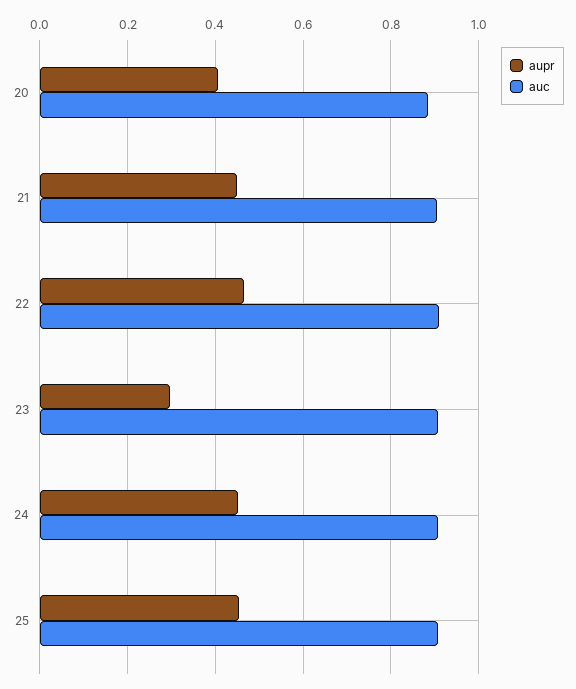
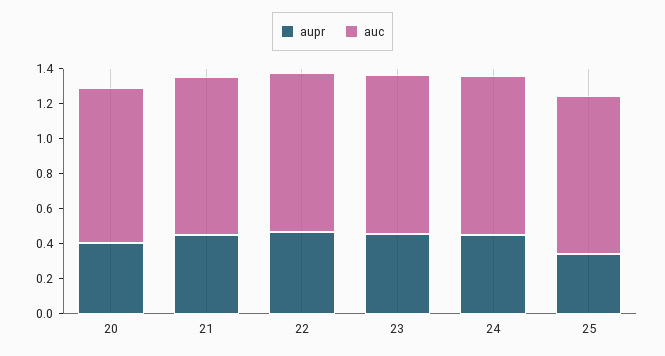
aupr, 23: 0.3 -> 0.45
aupr, 25: 0.46 -> 0.35

